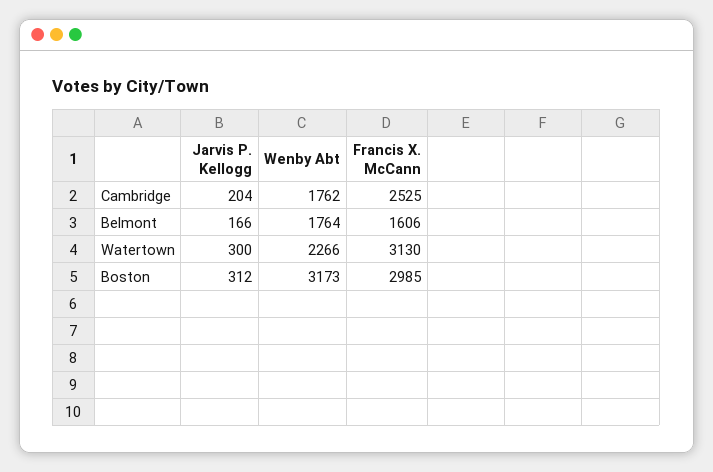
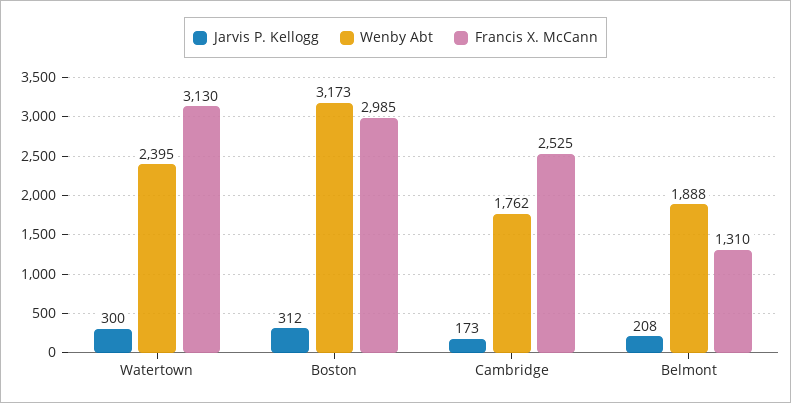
Jarvis P. Kellogg, Cambridge: 204 -> 173
Jarvis P. Kellogg, Belmont: 166 -> 208
Wenby Abt, Belmont: 1764 -> 1888
Francis X. McCann, Belmont: 1606 -> 1310
Wenby Abt, Watertown: 2266 -> 2395

